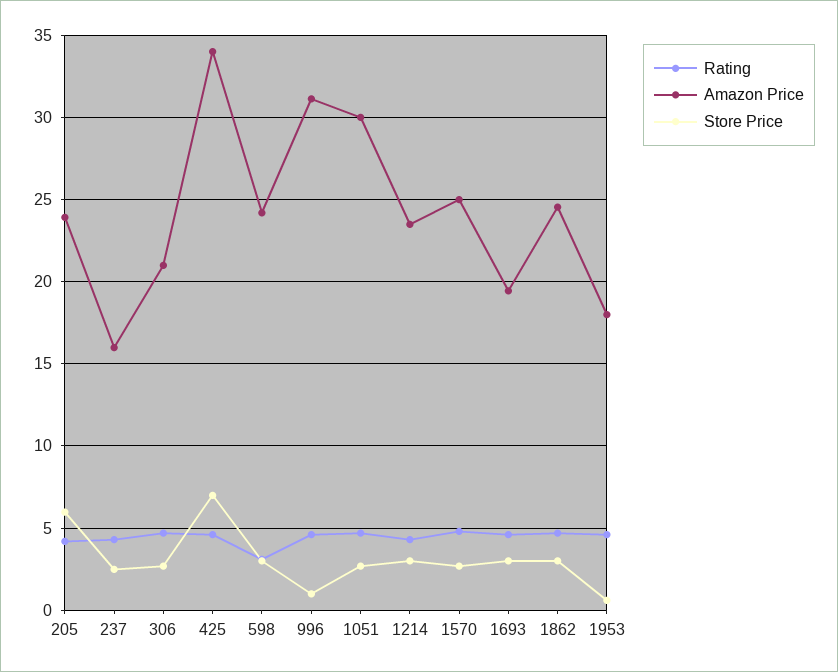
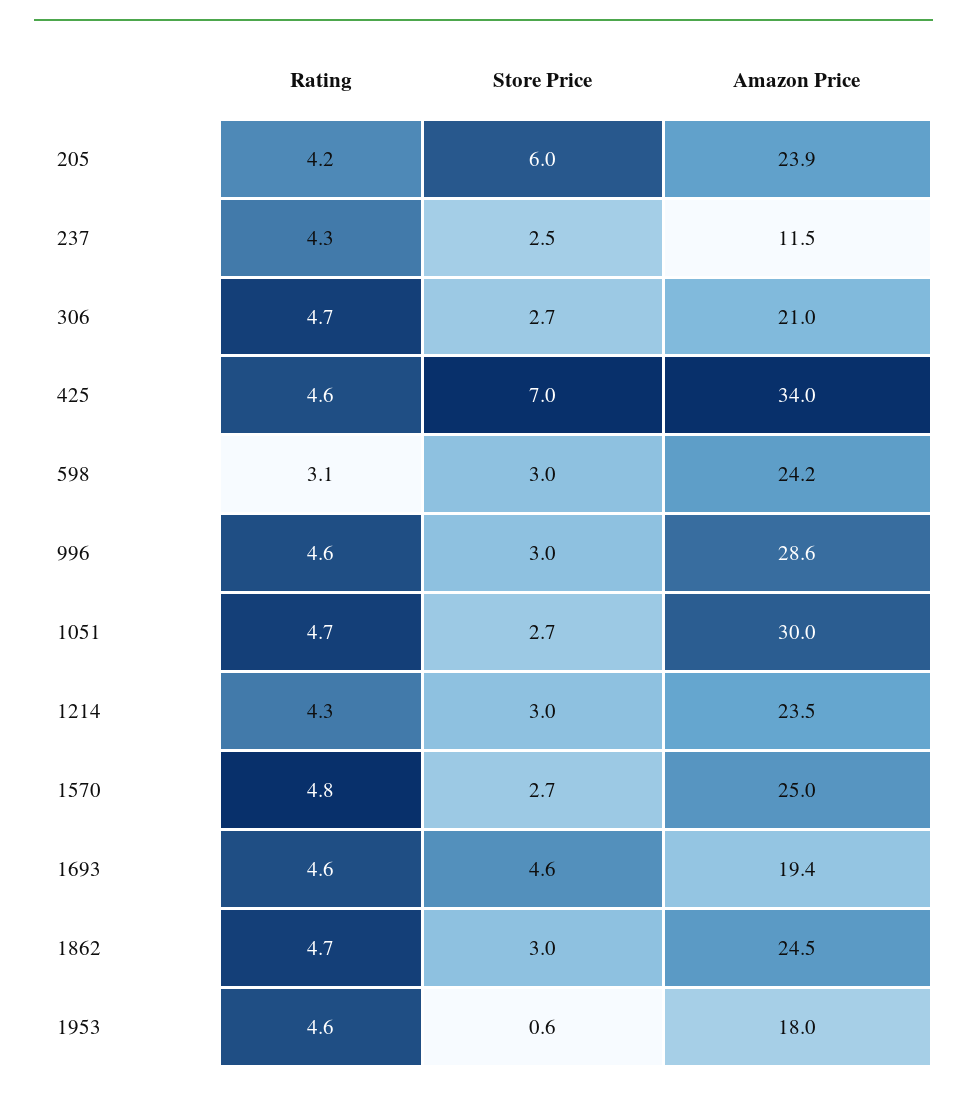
Amazon Price, 237: 16 -> 11.5
Amazon Price, 996: 31 -> 28.6
Store Price, 996: 1 -> 3
Store Price, 1693: 3 -> 4.6

